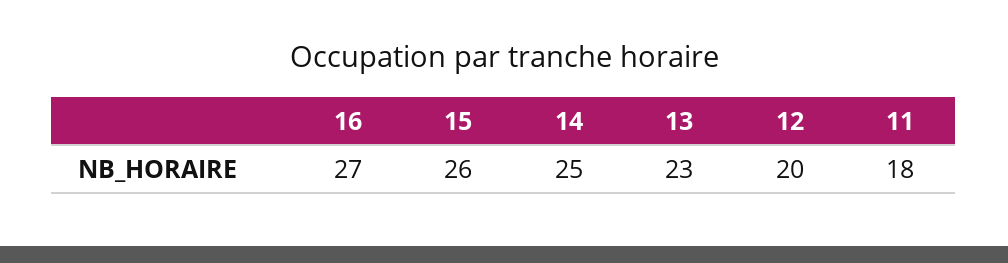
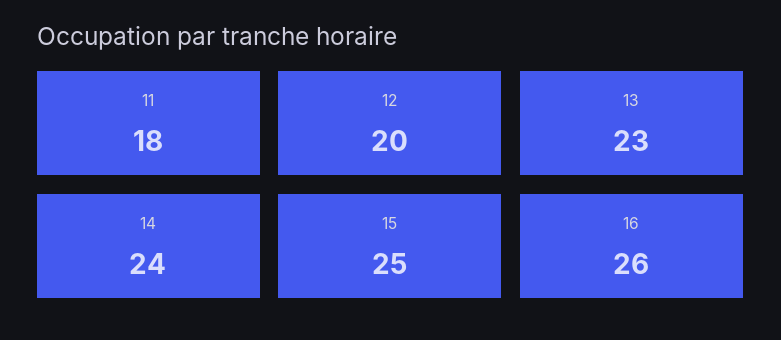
16: 27 -> 26
15: 26 -> 25
14: 25 -> 24

